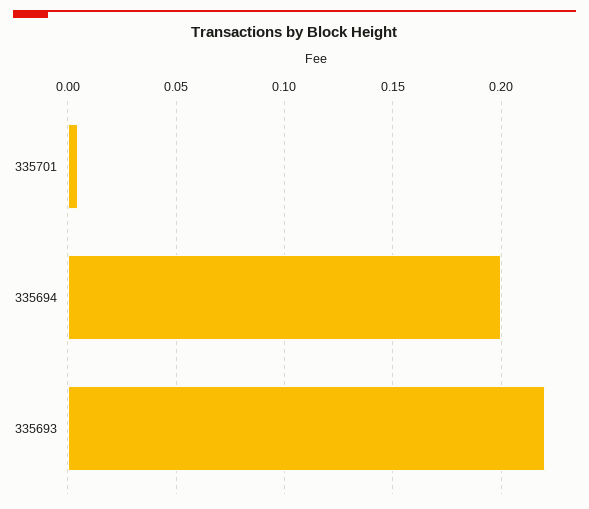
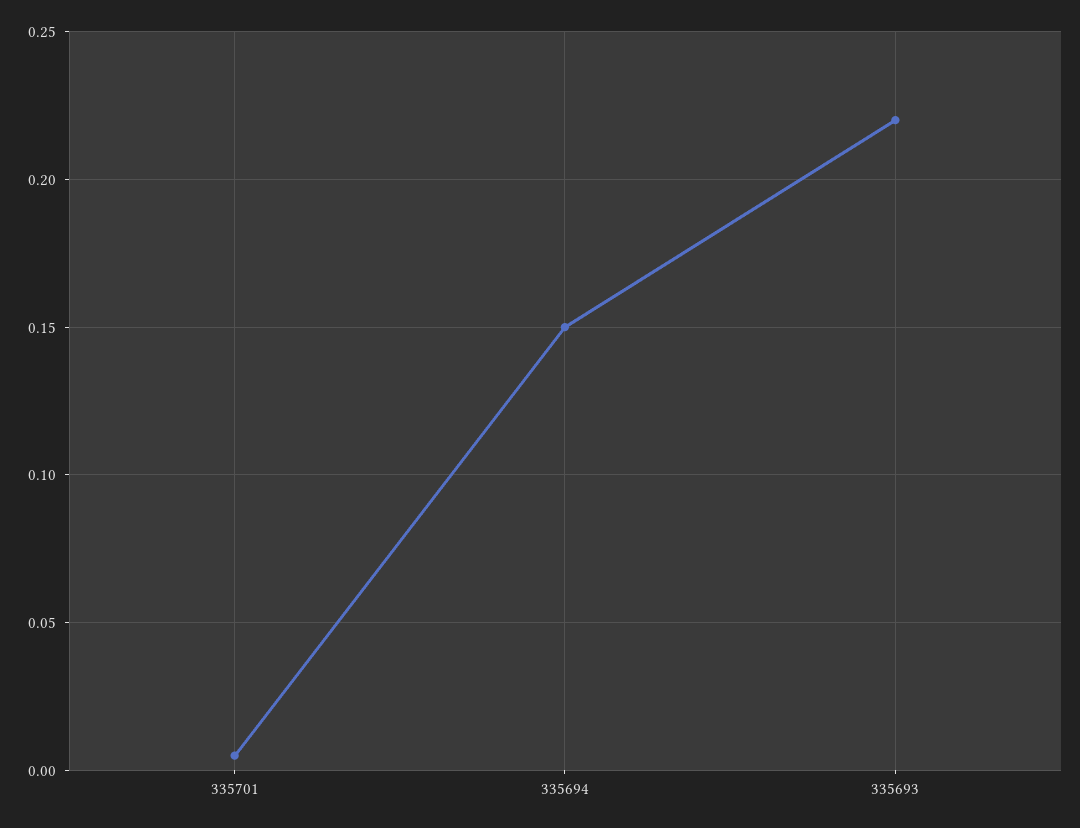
335694: 0.2 -> 0.15

